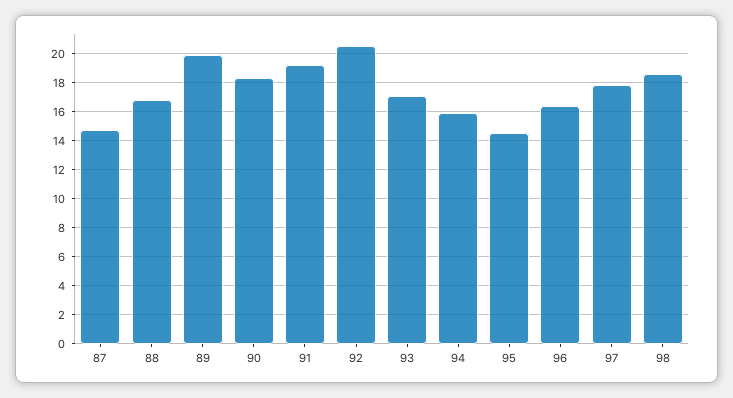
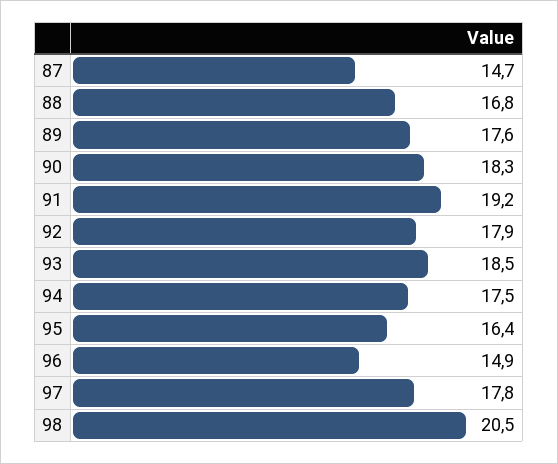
89: 20 -> 17.6
92: 20.5 -> 17.9
93: 17 -> 18.5
94: 16 -> 17.5
95: 14.5 -> 16.4
96: 16.5 -> 14.9
98: 18.5 -> 20.5

